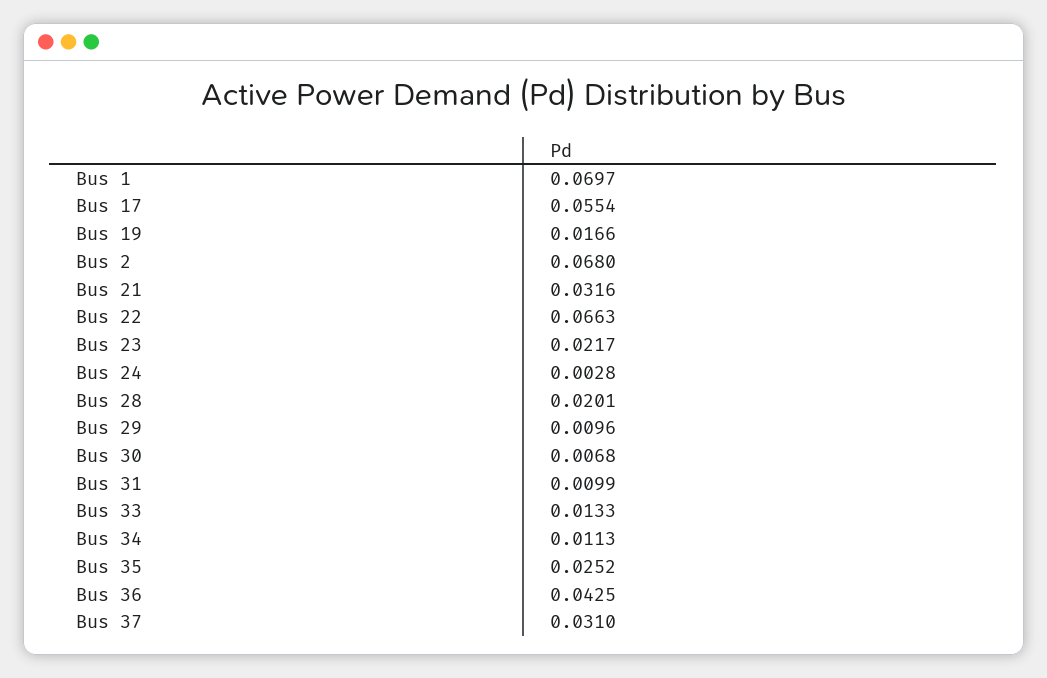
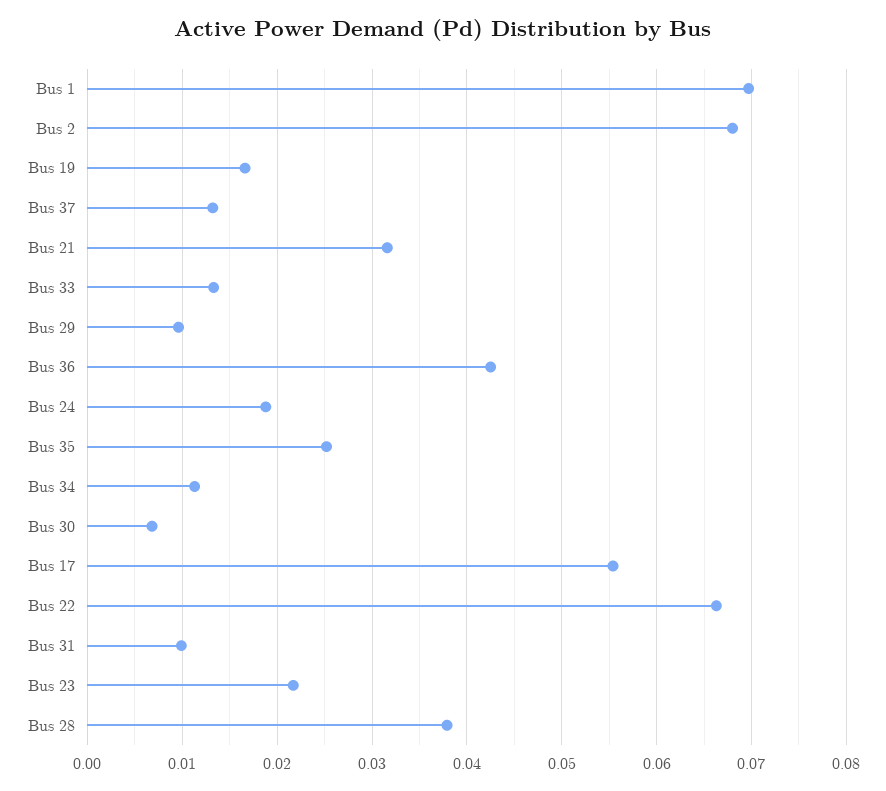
Bus 24: 0.0028 -> 0.019
Bus 28: 0.0201 -> 0.038
Bus 37: 0.031 -> 0.013

